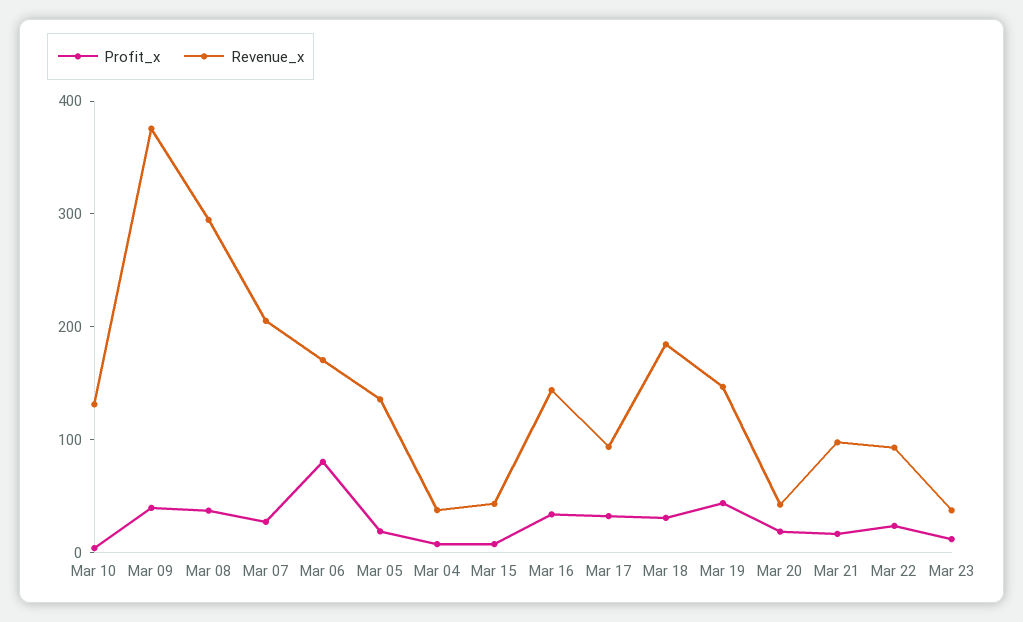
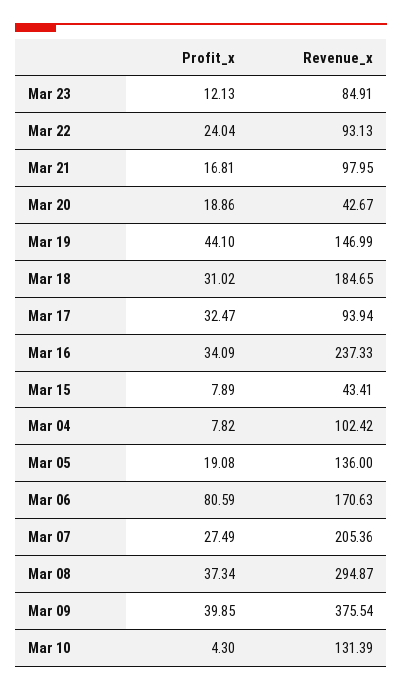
Revenue_x, Mar 04: 40 -> 102.42
Revenue_x, Mar 16: 140 -> 237.33
Revenue_x, Mar 23: 40 -> 84.91

